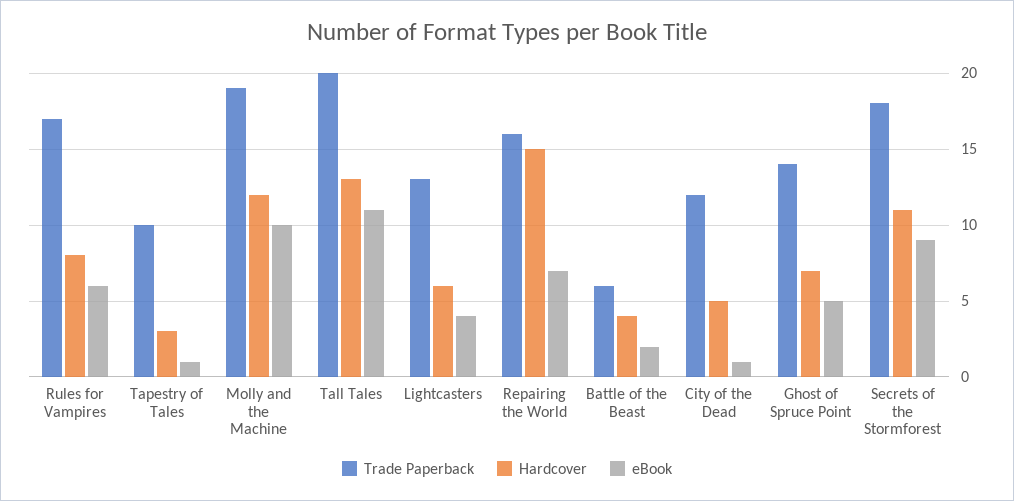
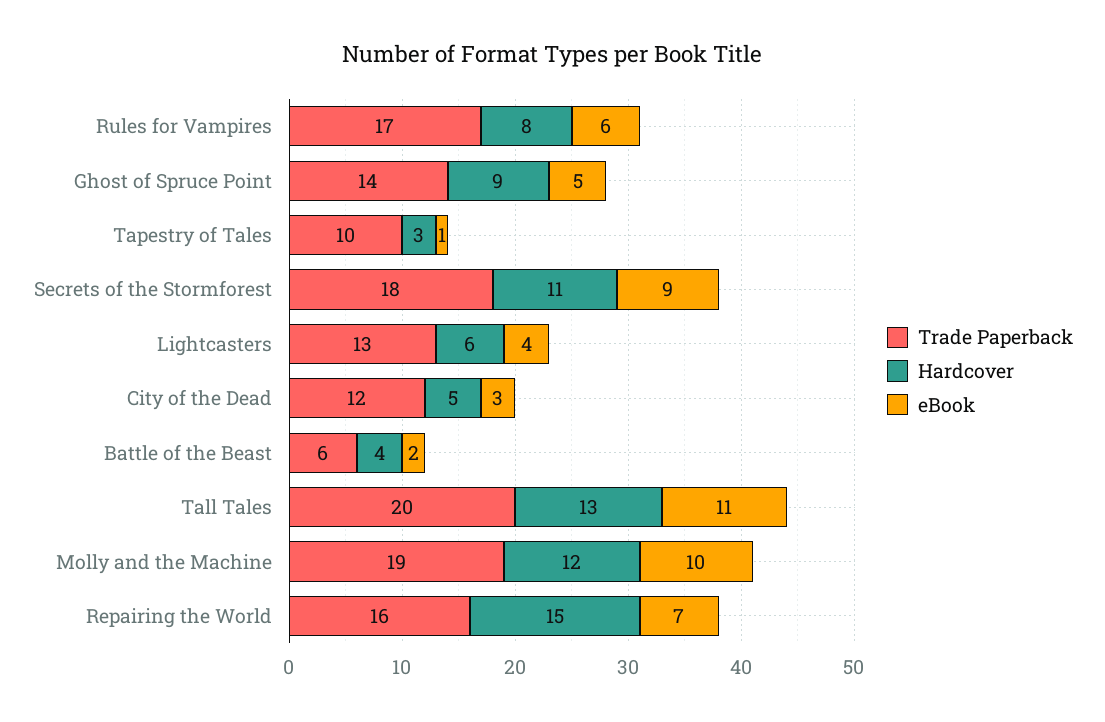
eBook, City of the Dead: 1 -> 3
Hardcover, Ghost of Spruce Point: 7 -> 9

